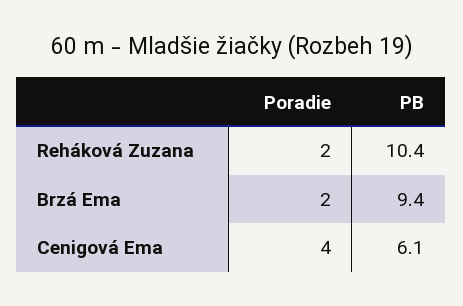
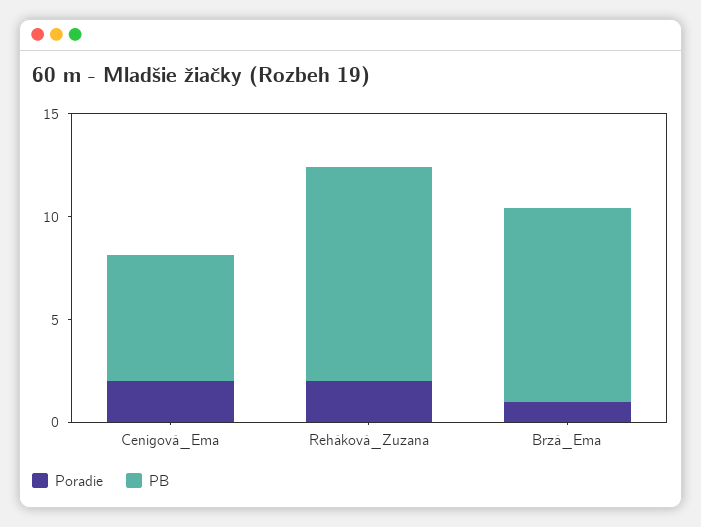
Poradie, Brzá Ema: 2 -> 1
Poradie, Cenigová Ema: 4 -> 2

